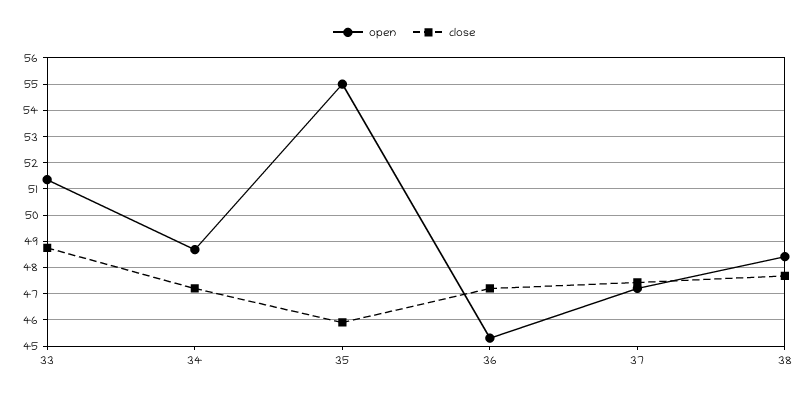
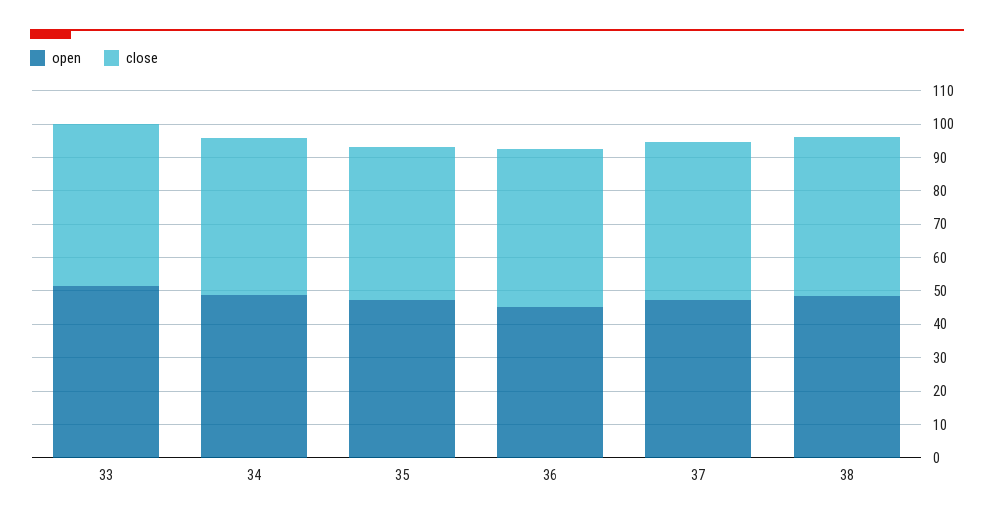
open, 35: 55 -> 47.5

